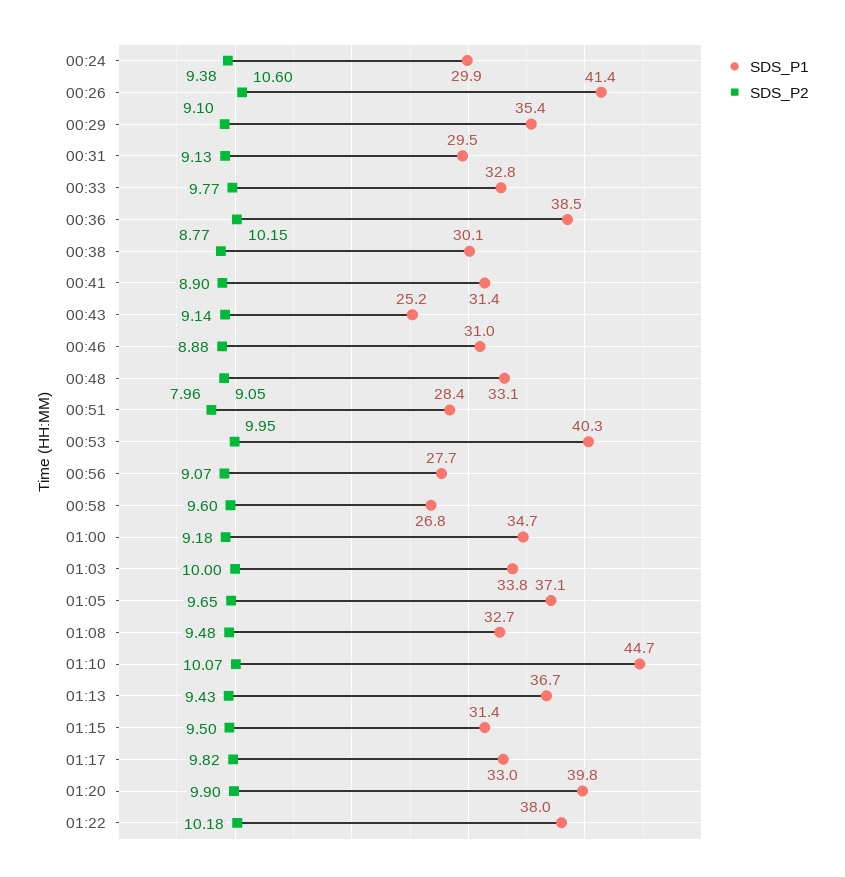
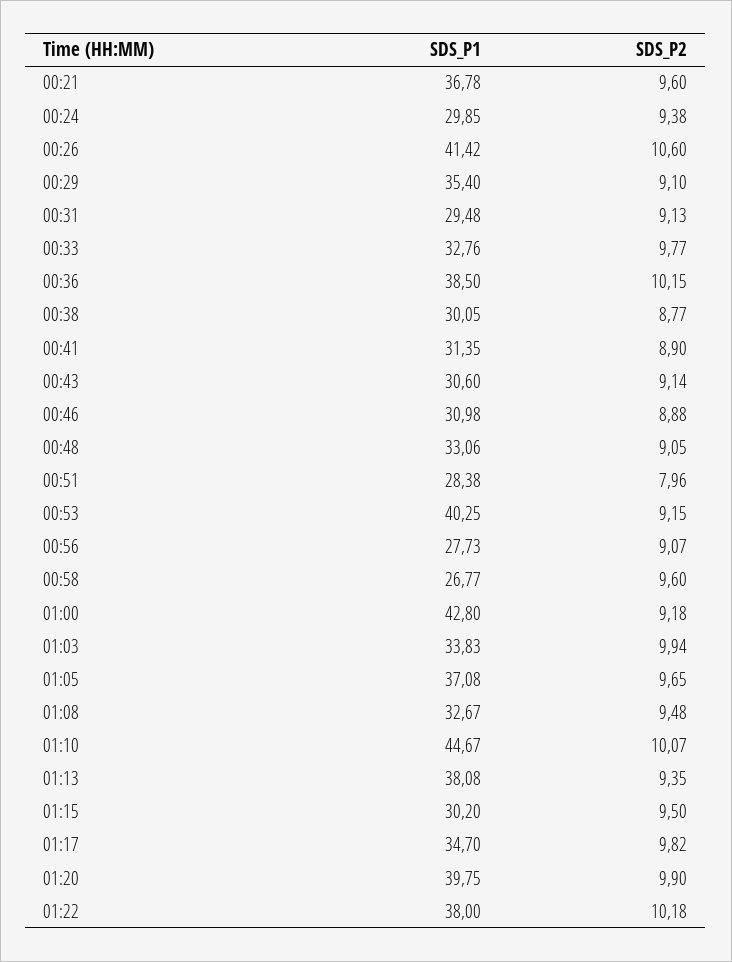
SDS_P1, 00:43: 25.2 -> 30.6
SDS_P2, 00:53: 9.95 -> 9.15
SDS_P1, 01:00: 34.7 -> 42.8
SDS_P2, 01:03: 10 -> 9.94
SDS_P1, 01:13: 36.7 -> 38.08
SDS_P2, 01:13: 9.43 -> 9.35
SDS_P1, 01:15: 31.4 -> 30.2
SDS_P1, 01:17: 33 -> 34.7
SDS_P1, 00:21: none -> 36.78
SDS_P2, 00:21: none -> 9.6

